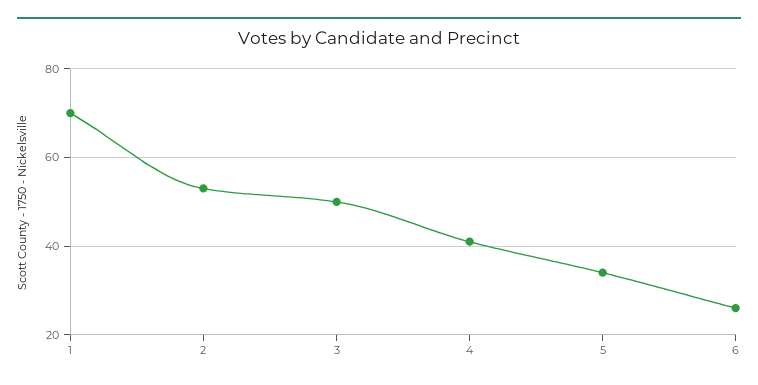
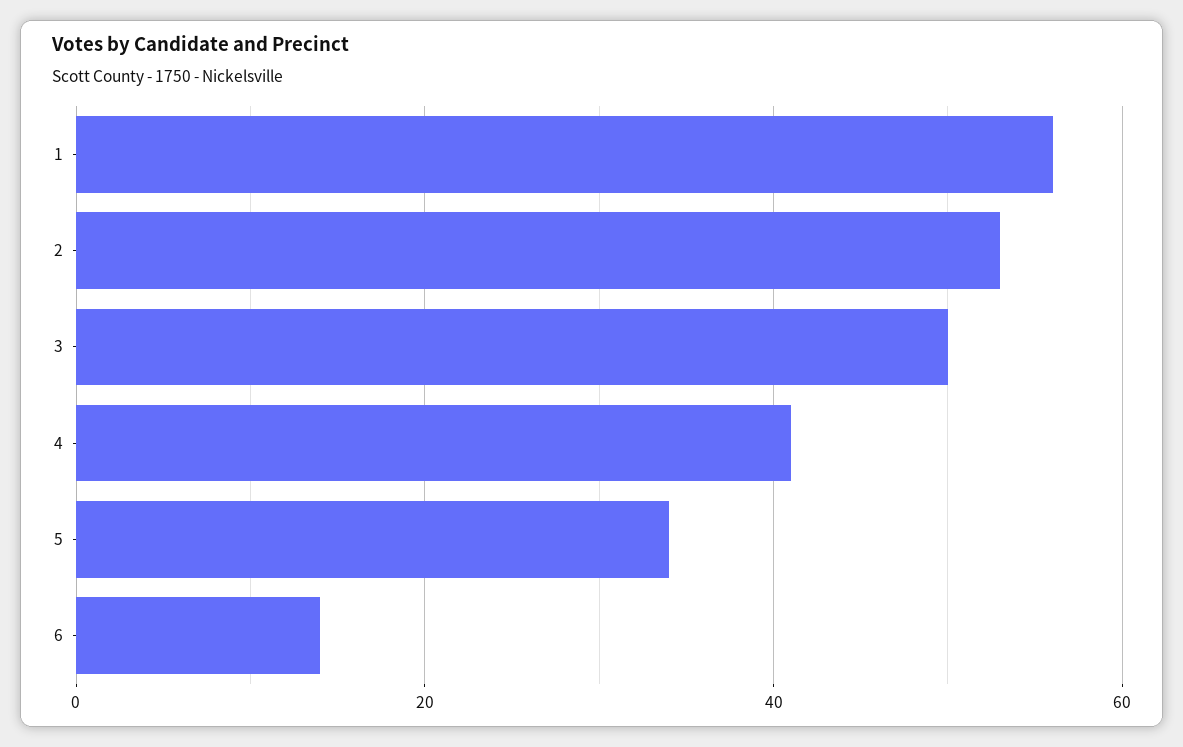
1: 70 -> 55
6: 25 -> 15

